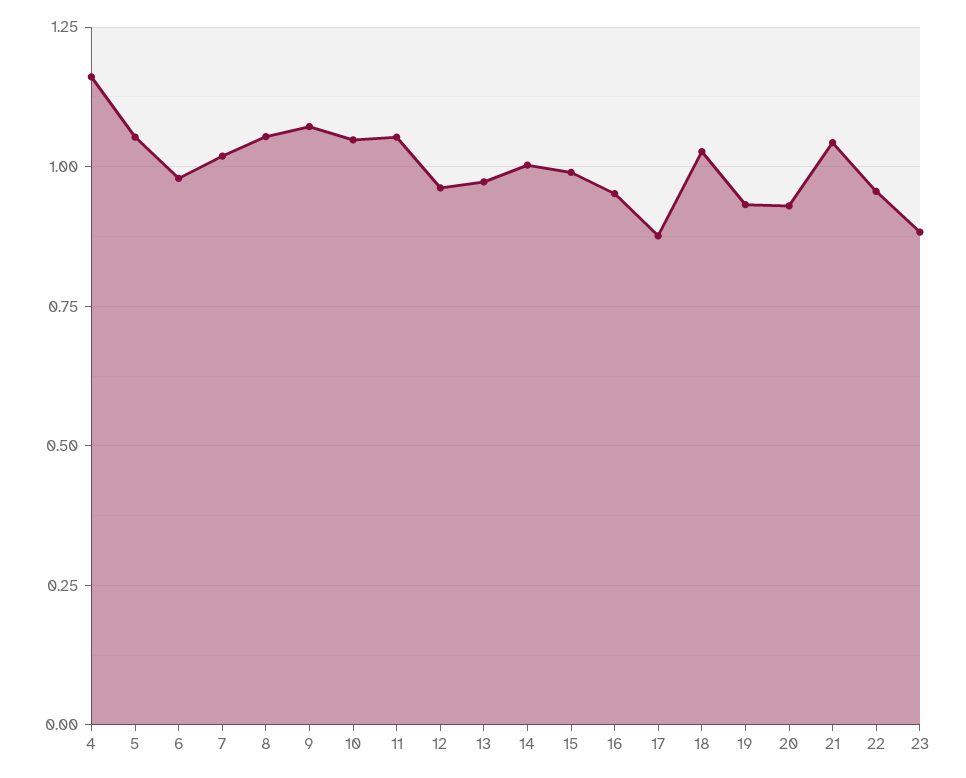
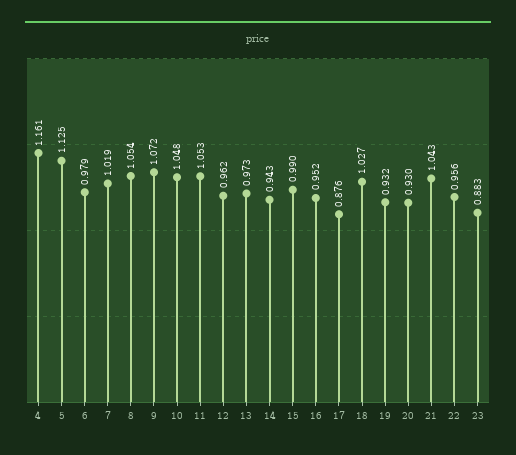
5: 1.05 -> 1.125
14: 1 -> 0.943

